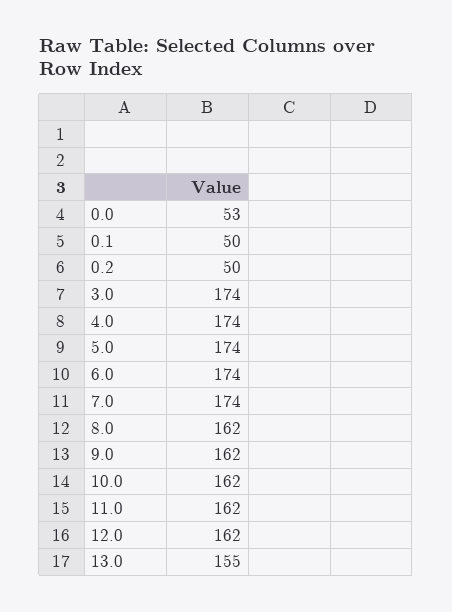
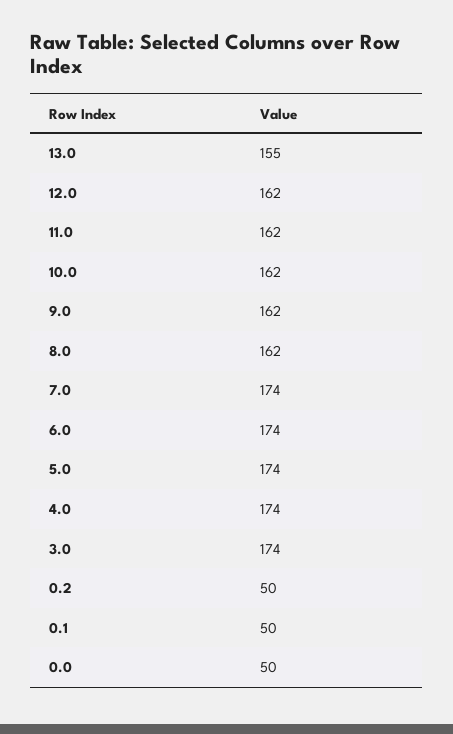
0.0: 53 -> 50

